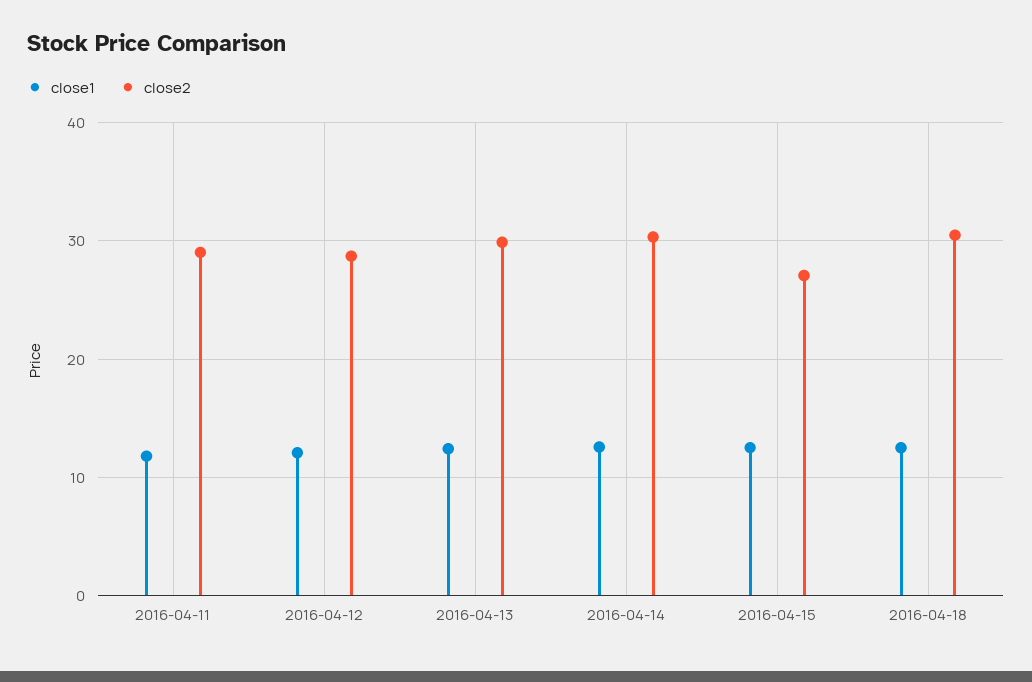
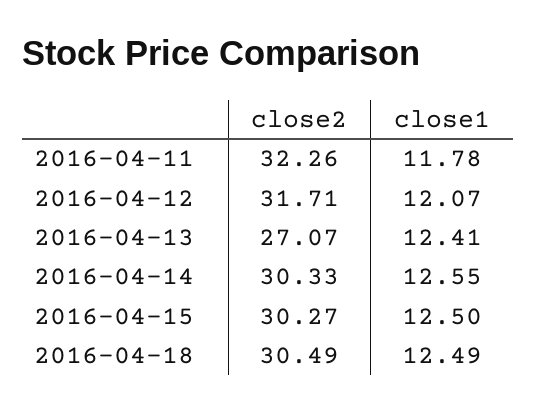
close2, 2016-04-11: 29 -> 32.26
close2, 2016-04-12: 29 -> 31.71
close2, 2016-04-13: 30 -> 27.07
close2, 2016-04-15: 27 -> 30.27

